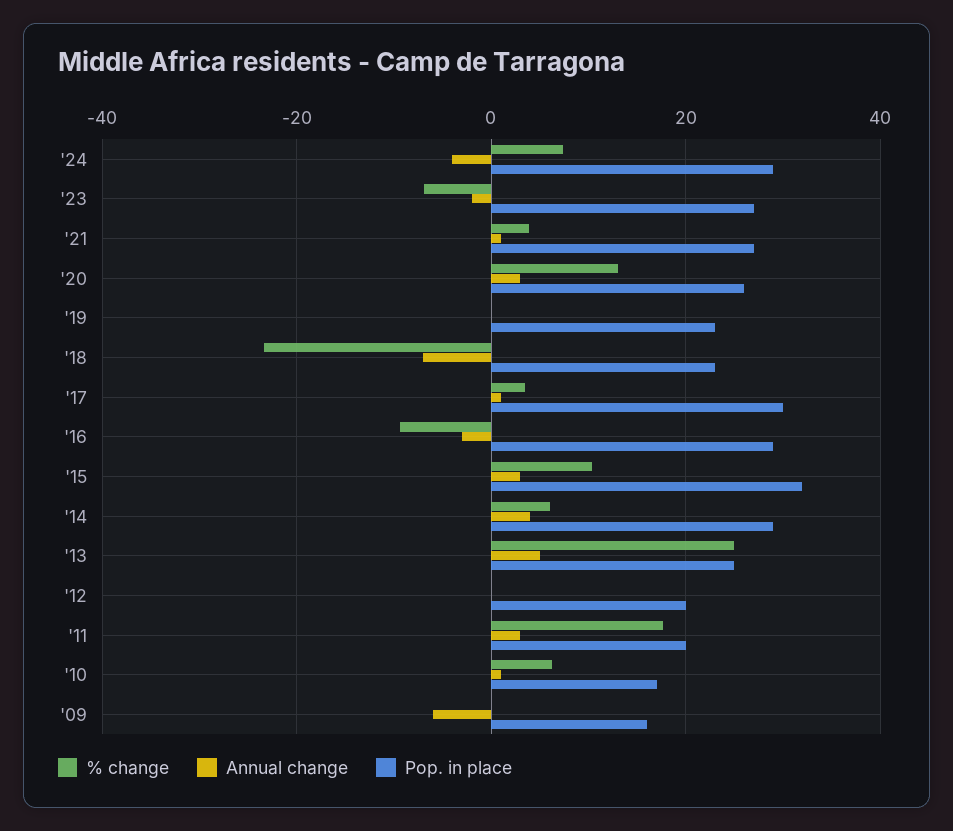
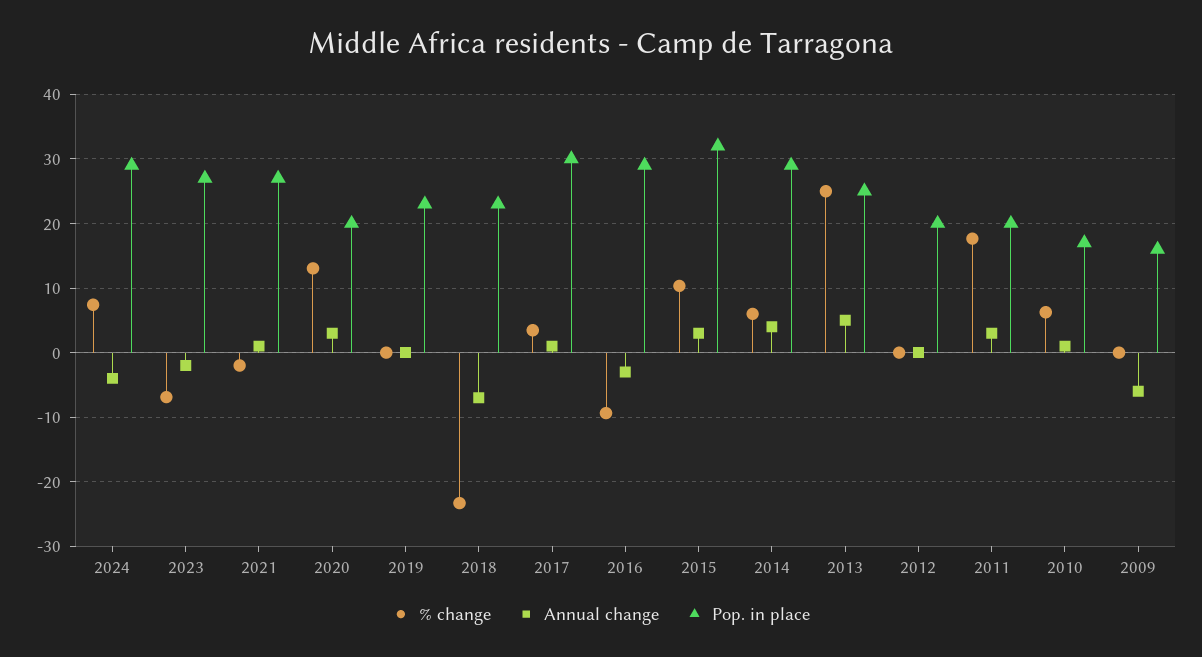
% change, '21: 4 -> -2
Pop. in place, '20: 26 -> 20

